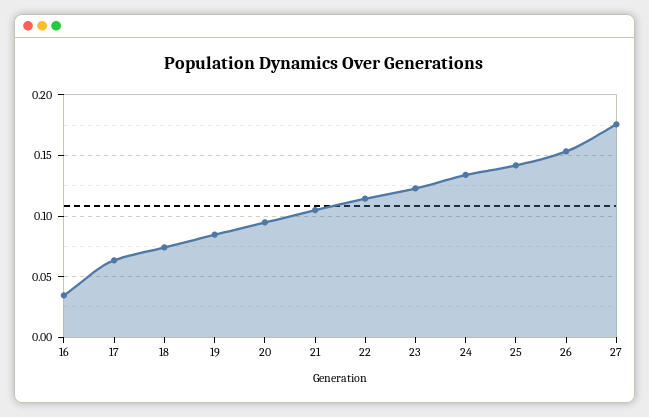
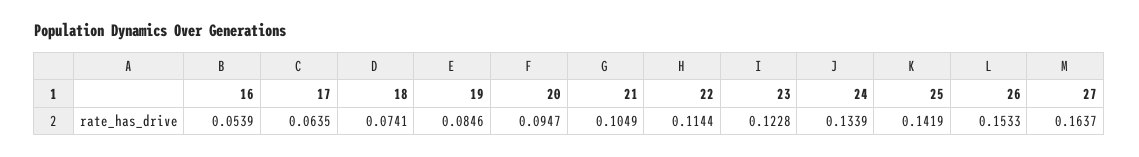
16: 0.035 -> 0.0539
27: 0.175 -> 0.1637

